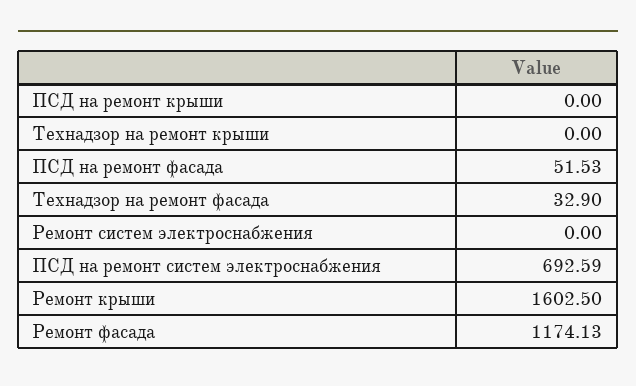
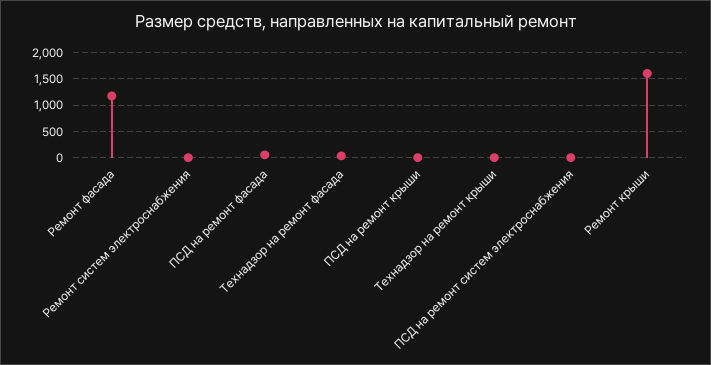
ПСД на ремонт систем электроснабжения: 692.59 -> 0

